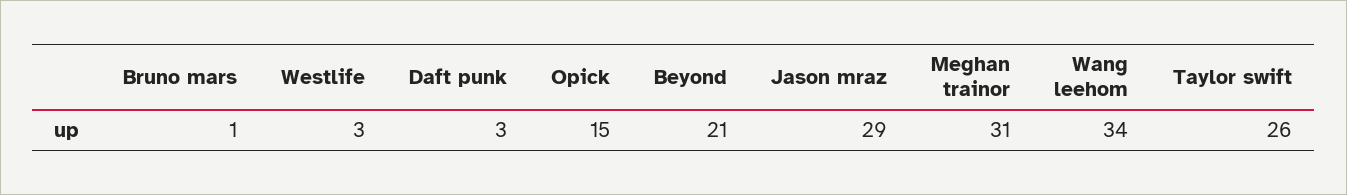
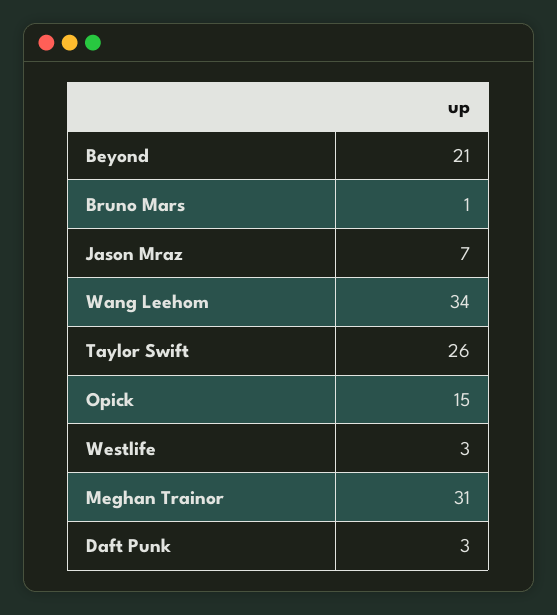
Jason mraz: 29 -> 7

